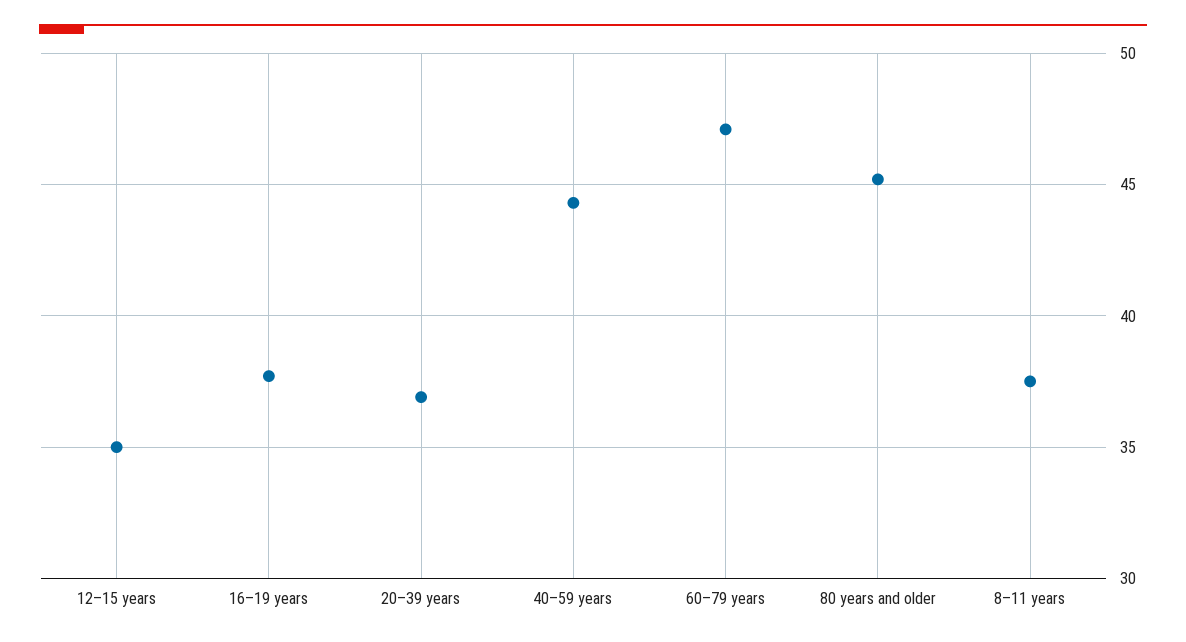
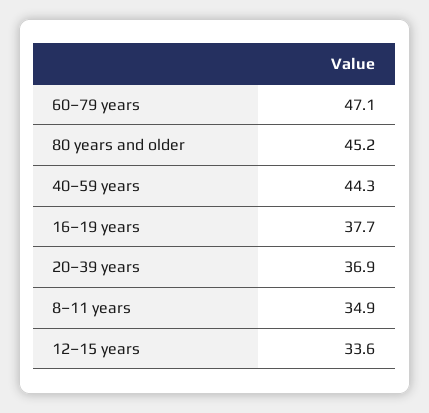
12–15 years: 35 -> 33.6
8–11 years: 37.5 -> 34.9

